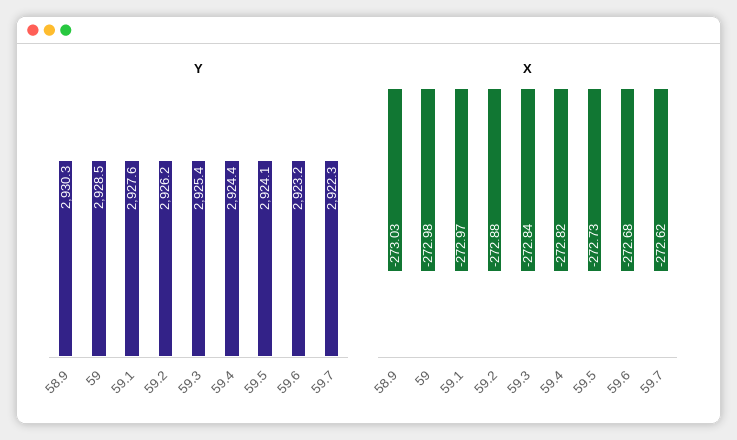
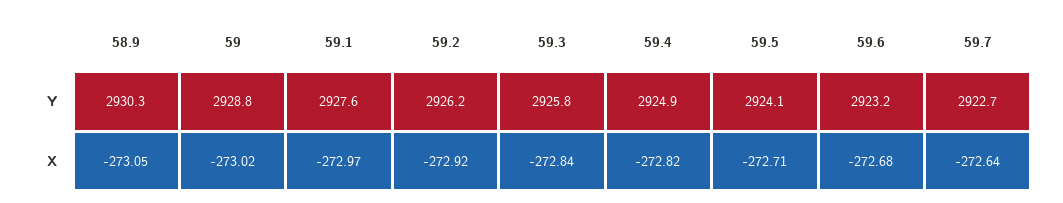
Y, 59: 2928.5 -> 2928.8
Y, 59.3: 2925.4 -> 2925.8
Y, 59.4: 2924.4 -> 2924.9
Y, 59.7: 2922.3 -> 2922.7
X, 58.9: -273.03 -> -273.05
X, 59: -272.98 -> -273.02
X, 59.2: -272.88 -> -272.92
X, 59.5: -272.73 -> -272.71
X, 59.7: -272.62 -> -272.64

